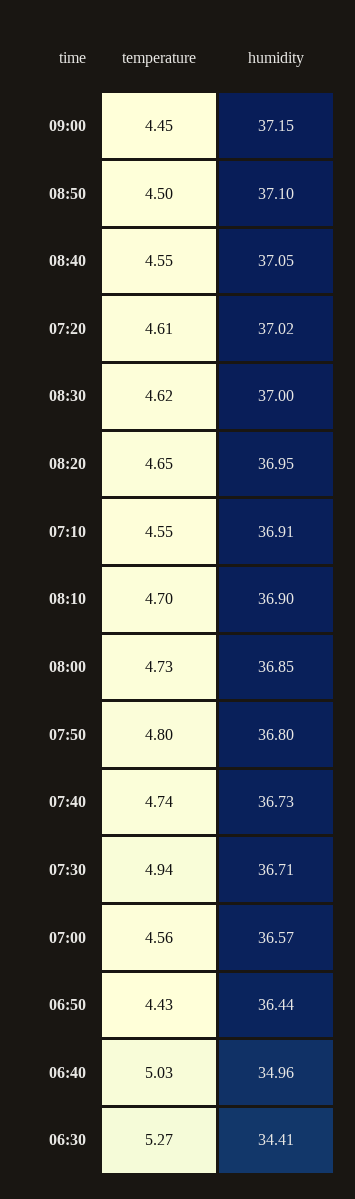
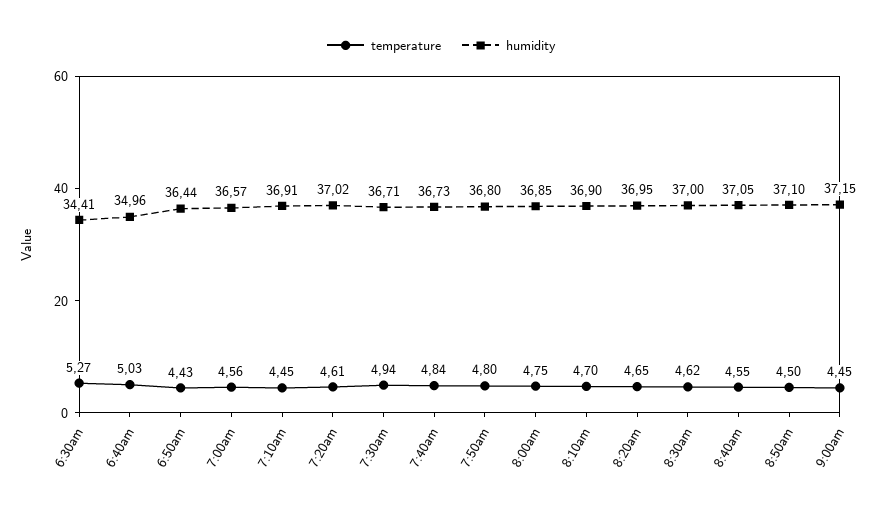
temperature, 07:10: 4.55 -> 4.45
temperature, 08:00: 4.73 -> 4.75
temperature, 07:40: 4.74 -> 4.84

